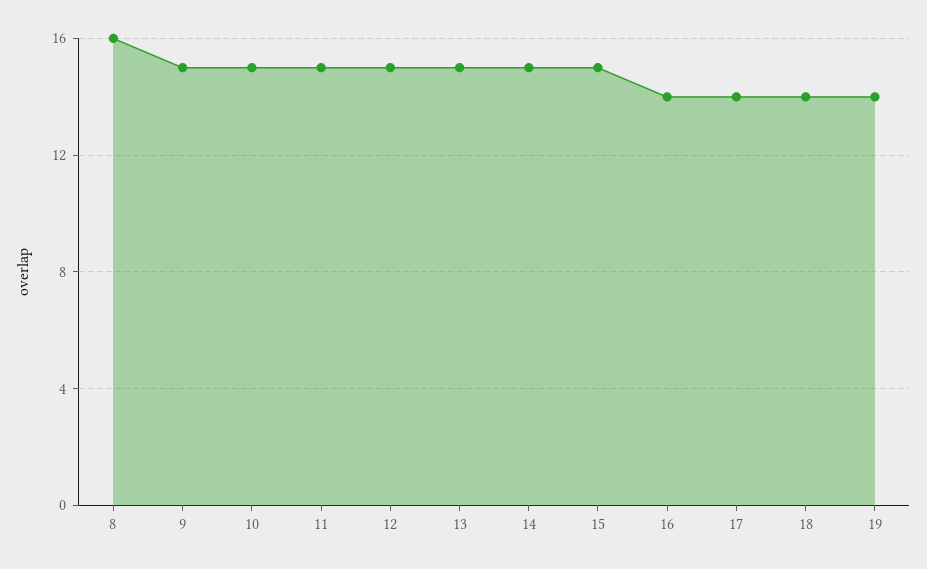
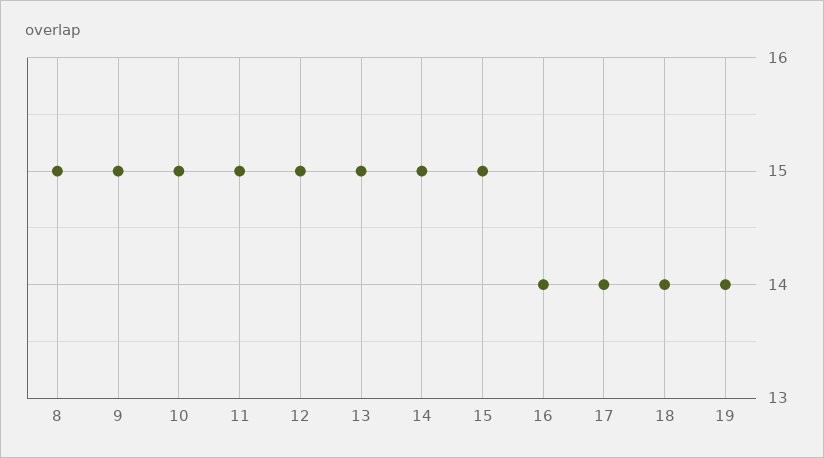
8: 16 -> 15

